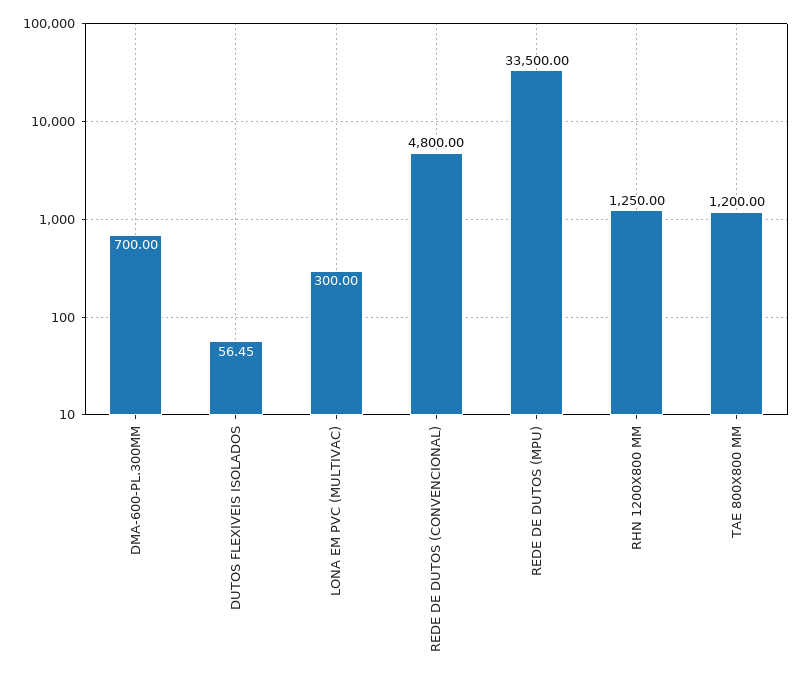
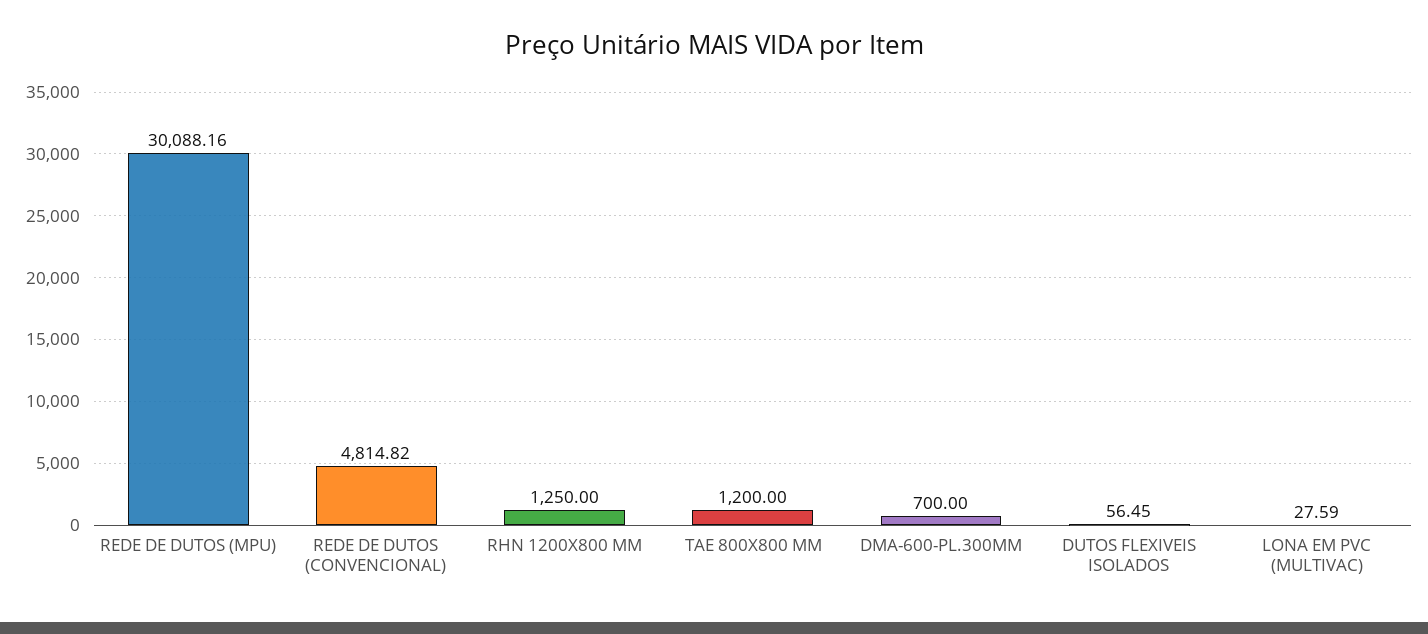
LONA EM PVC (MULTIVAC): 300 -> 27.59
REDE DE DUTOS (CONVENCIONAL): 4800 -> 4814.82
REDE DE DUTOS (MPU): 33500 -> 30088.16

